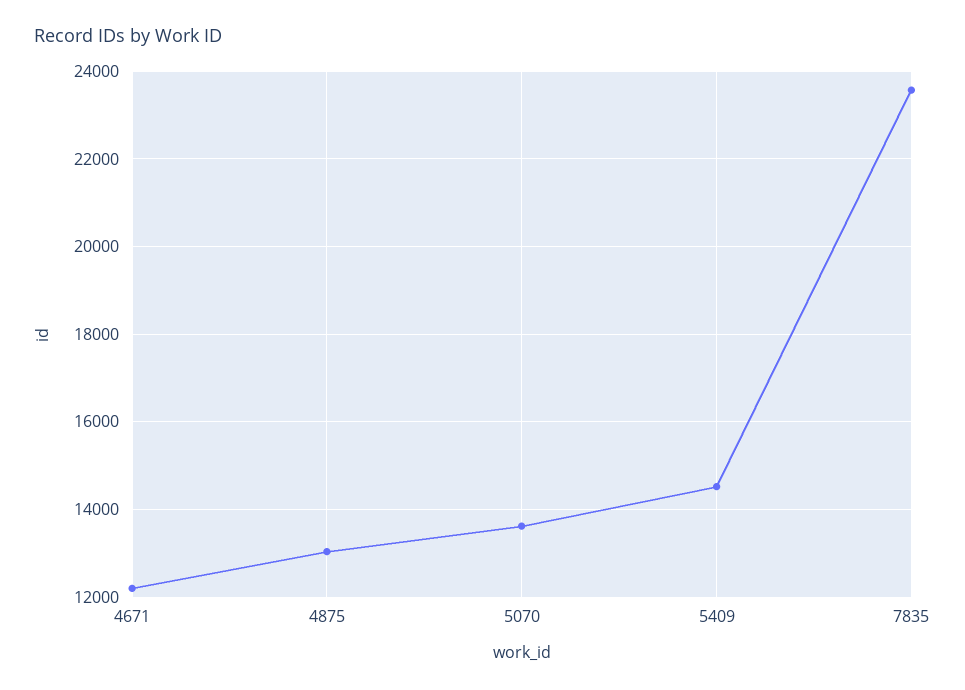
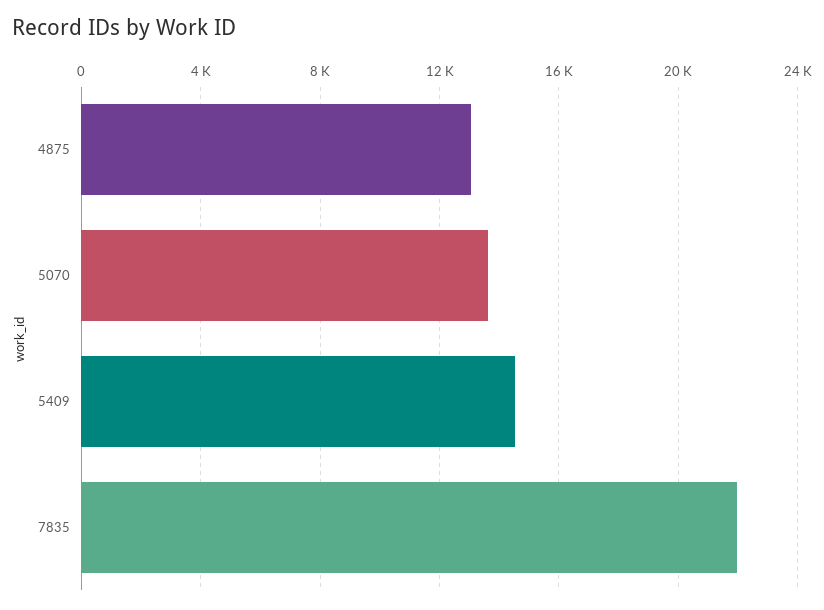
4671: 12200 -> none
7835: 23600 -> 22000

